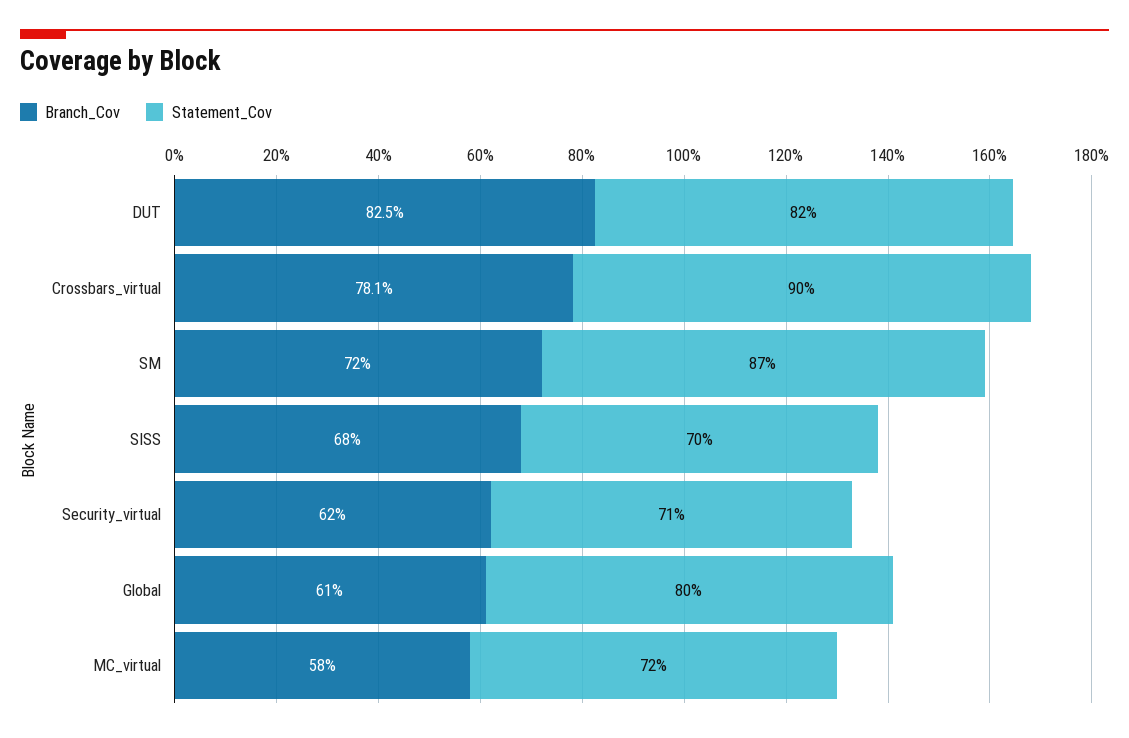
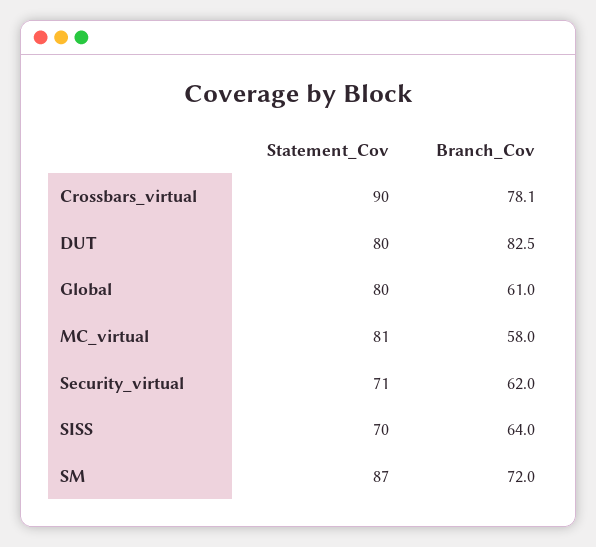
Statement_Cov, DUT: 82 -> 80
Branch_Cov, SISS: 68 -> 64
Statement_Cov, MC_virtual: 72 -> 81

